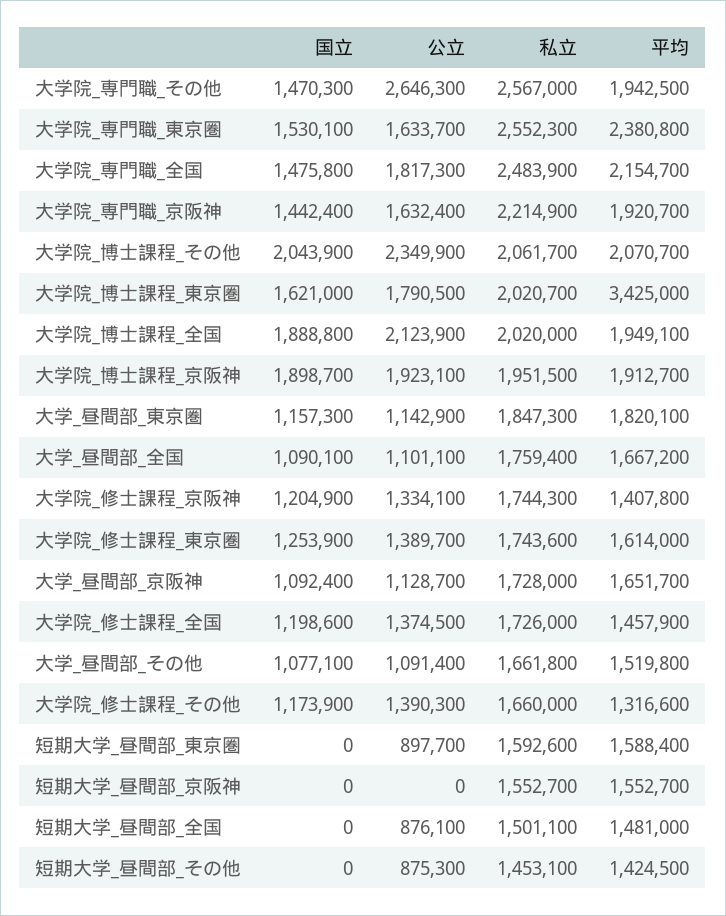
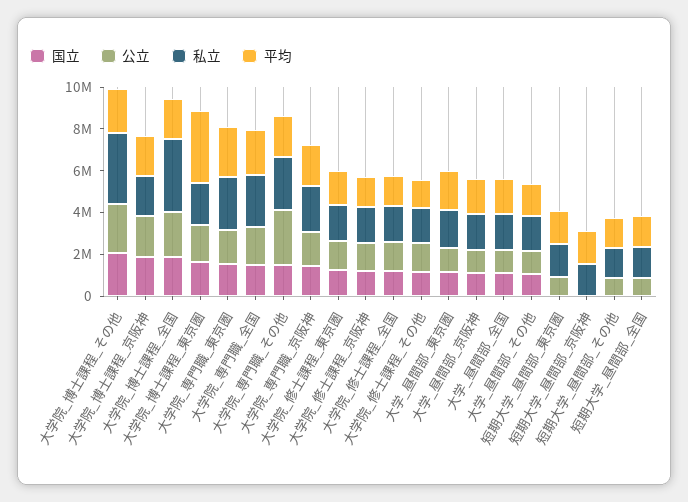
私立, 大学院_博士課程_その他: 2061700 -> 3500000
私立, 大学院_博士課程_全国: 2020000 -> 3500000

